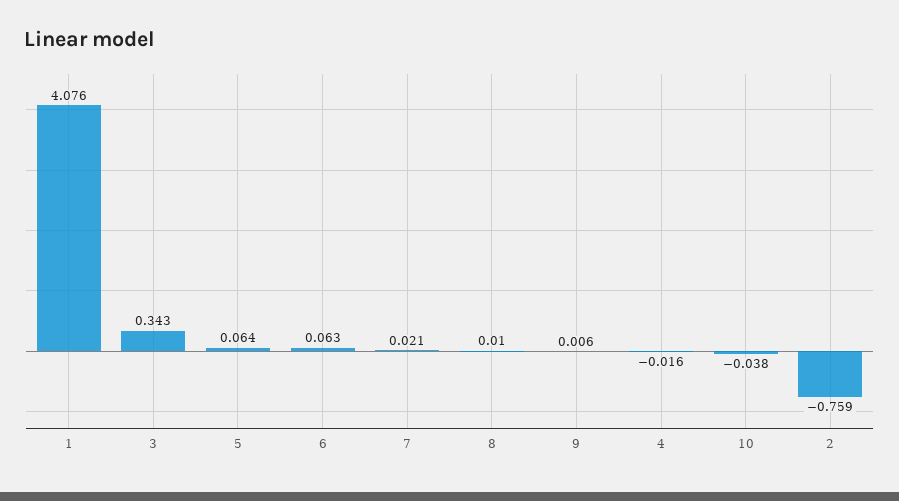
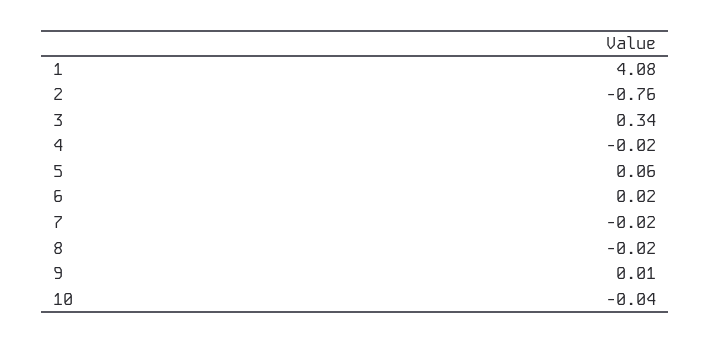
6: 0.063 -> 0.02
7: 0.021 -> -0.02
8: 0.01 -> -0.02

